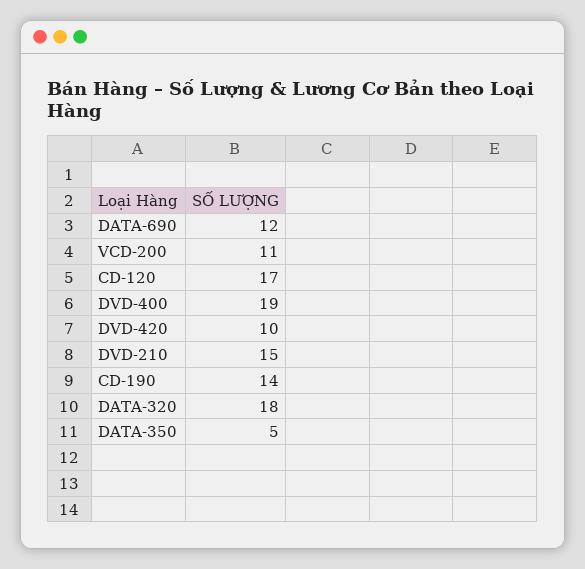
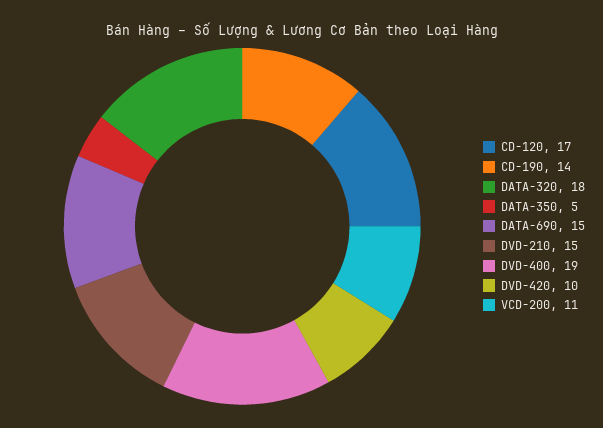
DATA-690: 12 -> 15

